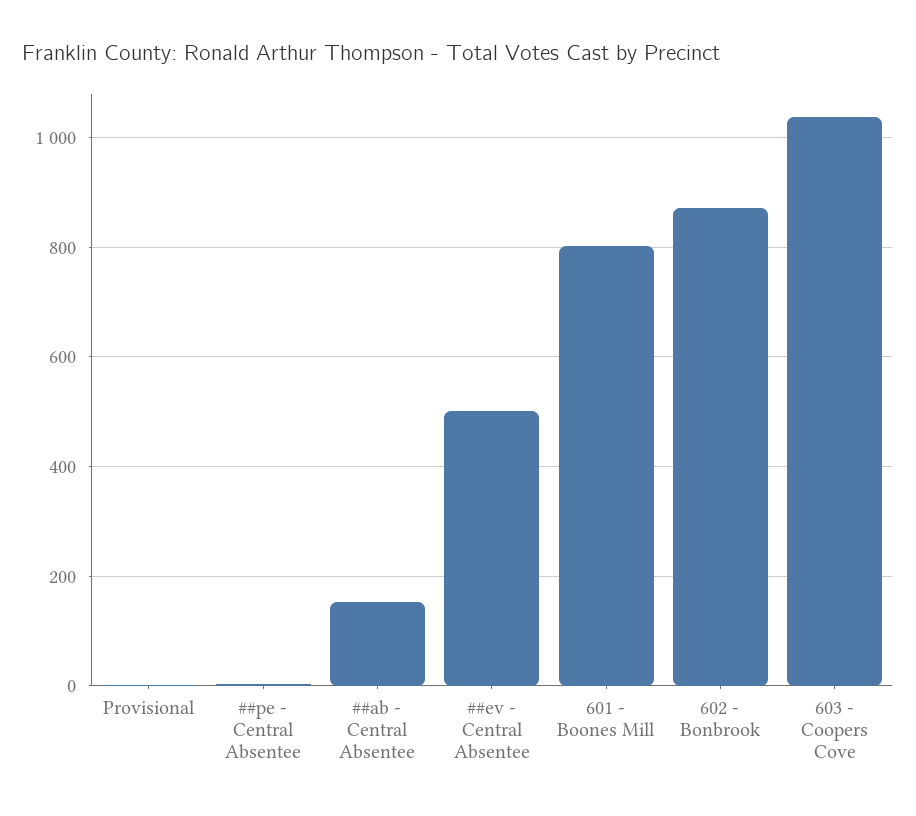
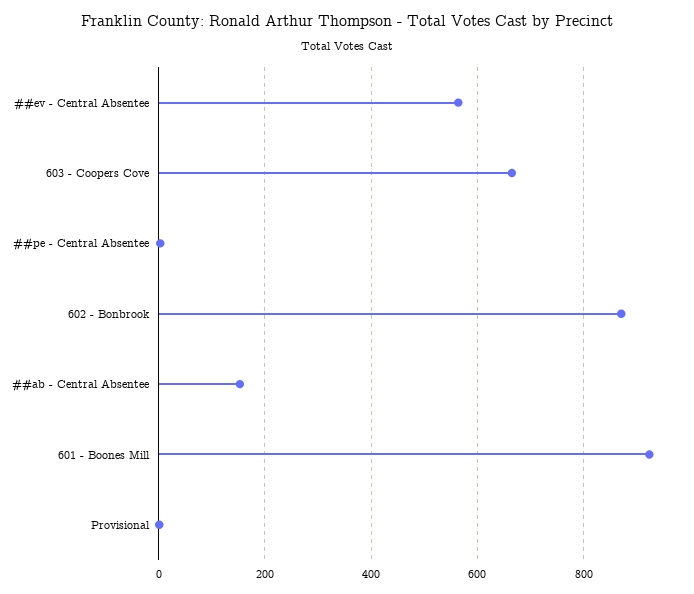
##ev - Central Absentee: 500 -> 560
601 - Boones Mill: 800 -> 920
603 - Coopers Cove: 1040 -> 660

